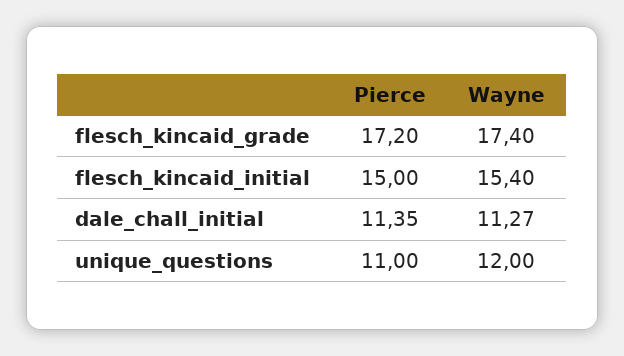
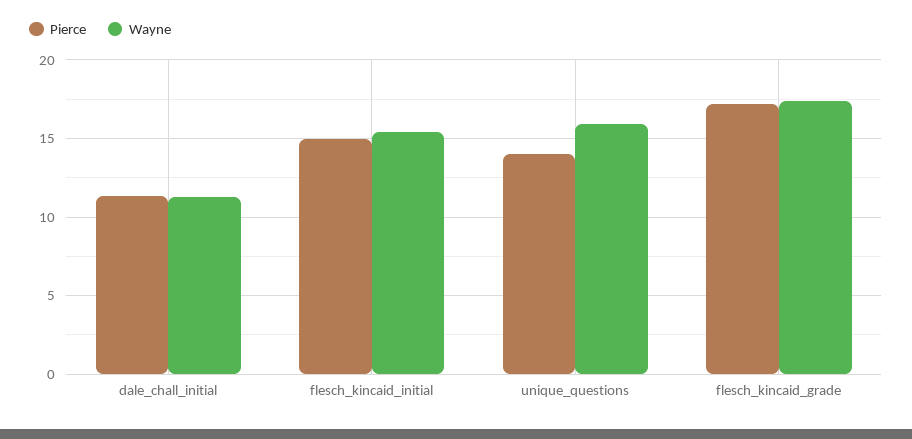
Pierce, unique_questions: 11 -> 14
Wayne, unique_questions: 12 -> 16

